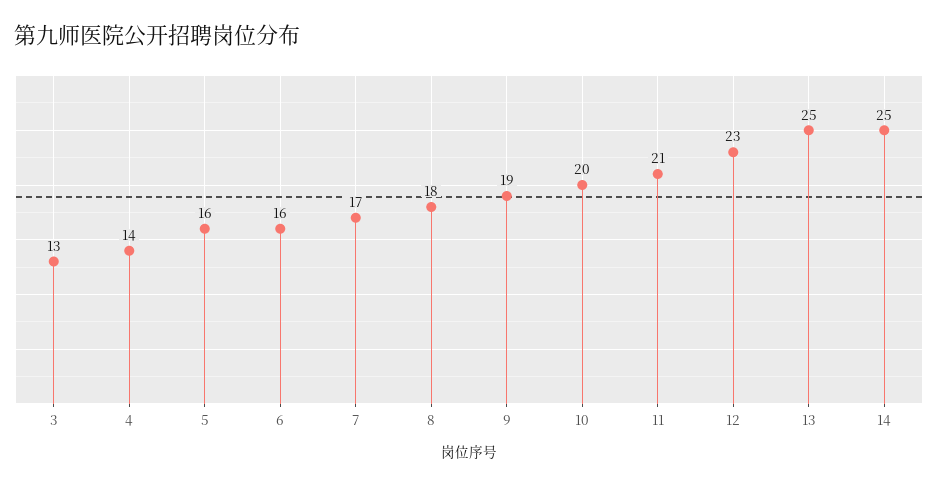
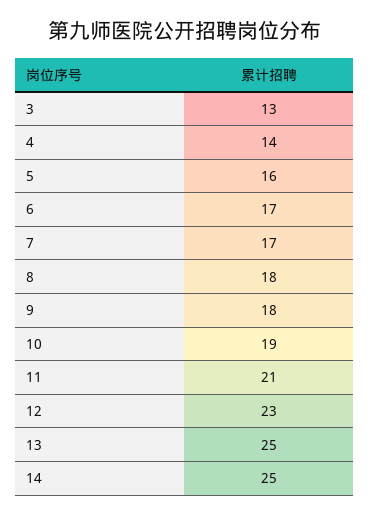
6: 16 -> 17
9: 19 -> 18
10: 20 -> 19

